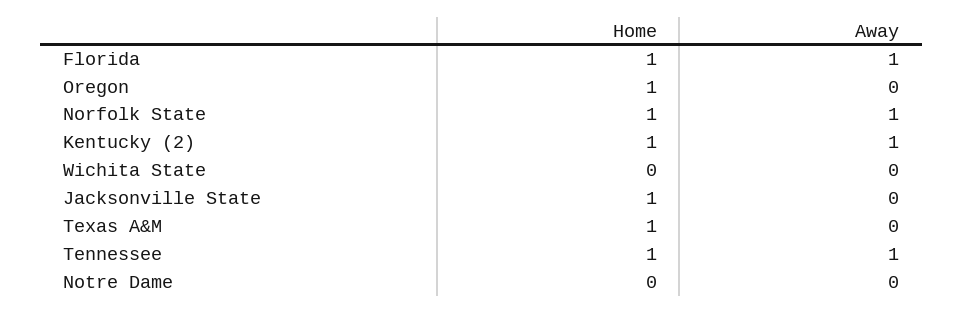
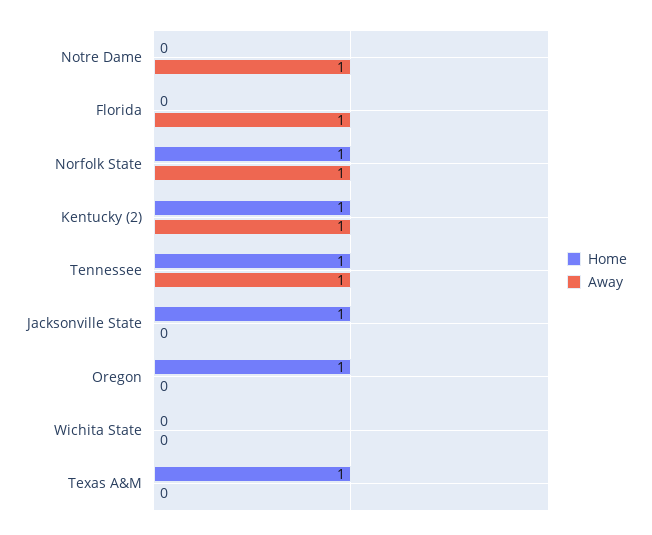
Home, Florida: 1 -> 0
Away, Notre Dame: 0 -> 1

